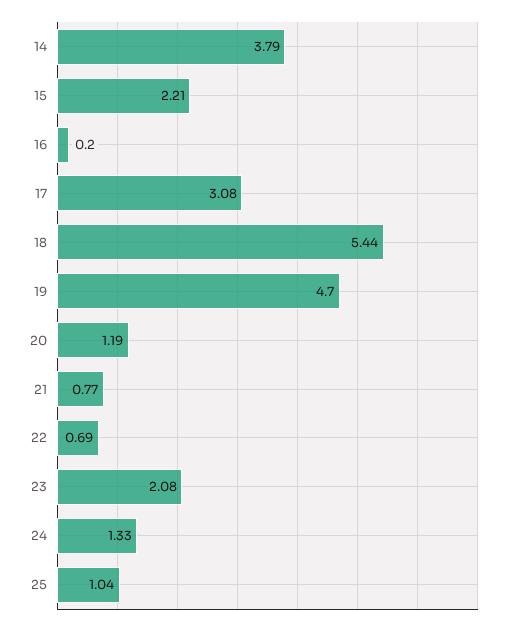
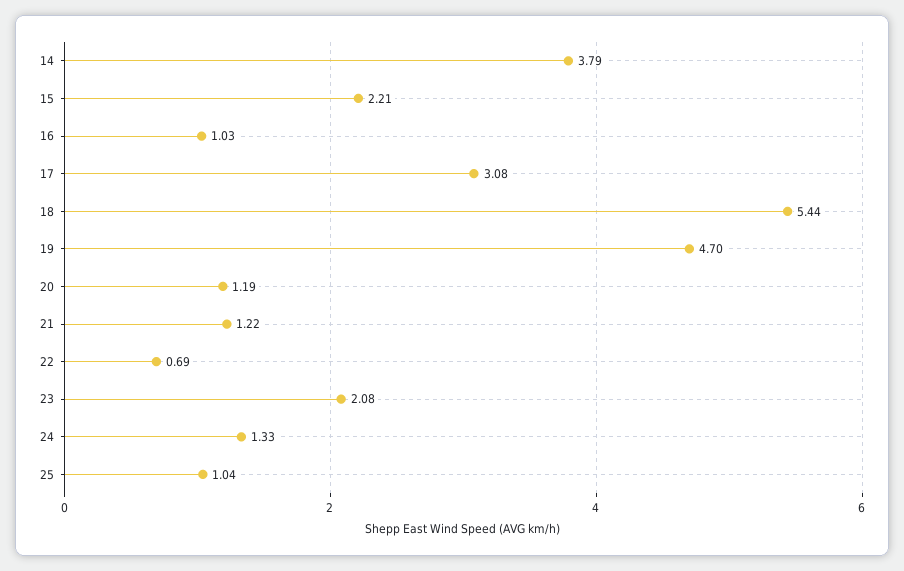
16: 0.2 -> 1.03
21: 0.77 -> 1.22

